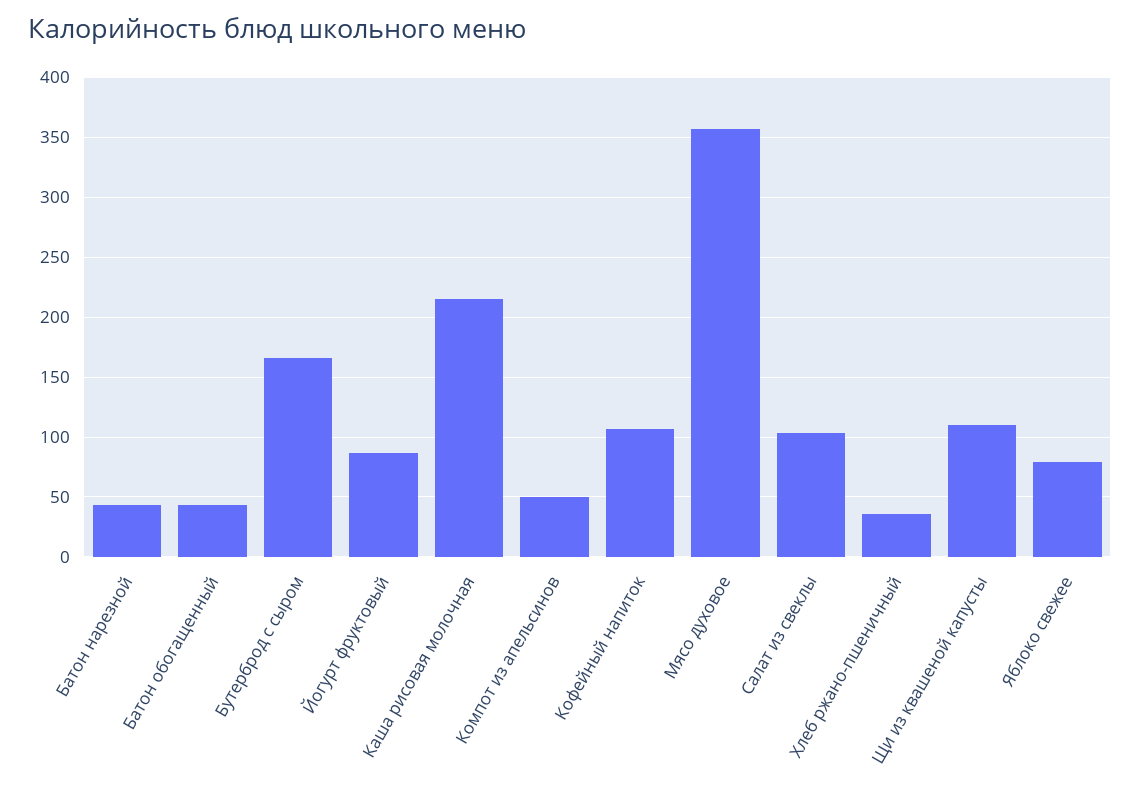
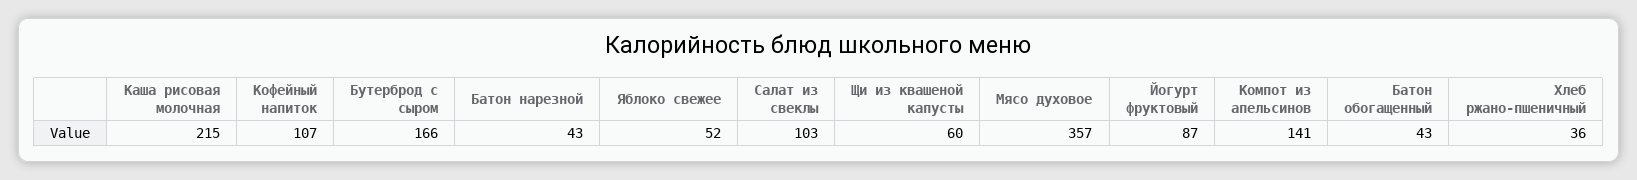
Компот из апельсинов: 50 -> 141
Щи из квашеной капусты: 110 -> 60
Яблоко свежее: 80 -> 52

